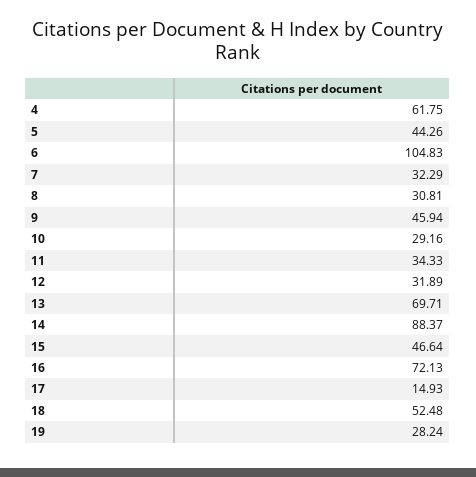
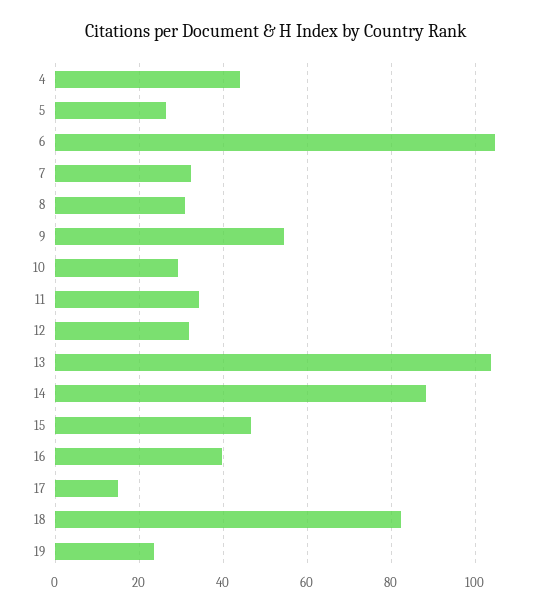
4: 61.75 -> 44
5: 44.26 -> 26
9: 45.94 -> 54
13: 69.71 -> 104
16: 72.13 -> 40
18: 52.48 -> 82
19: 28.24 -> 24

